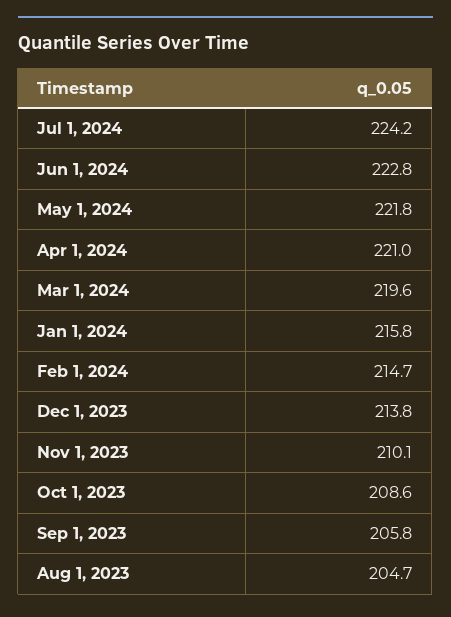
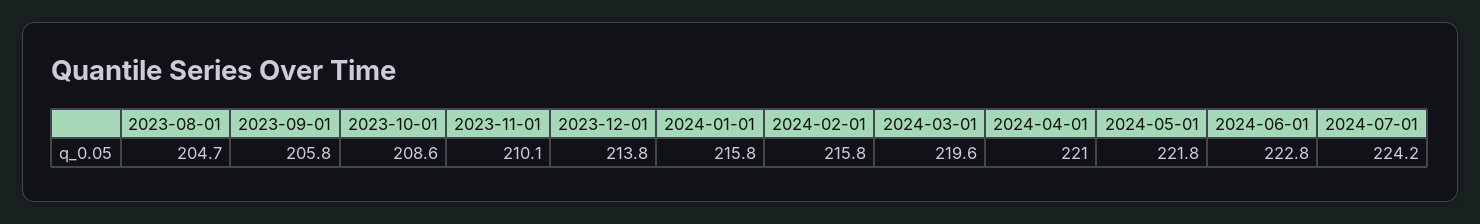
Feb 1, 2024: 214.7 -> 215.8

